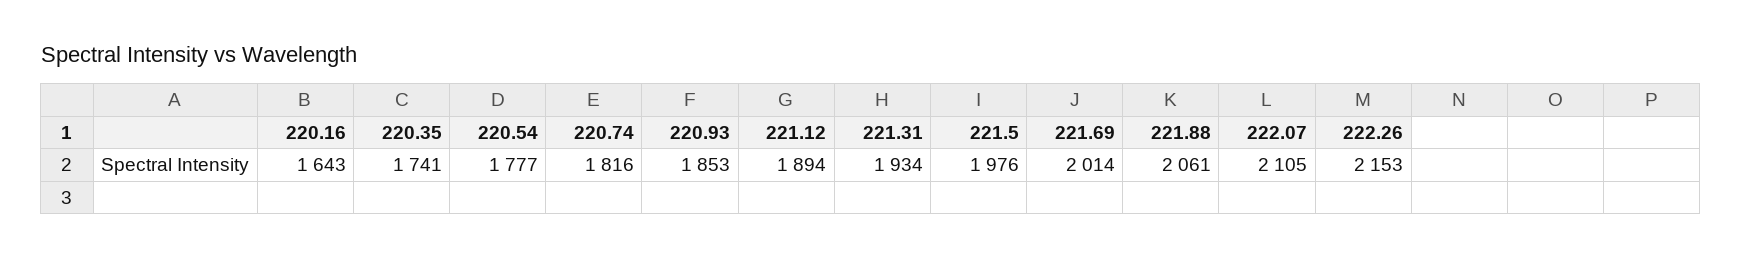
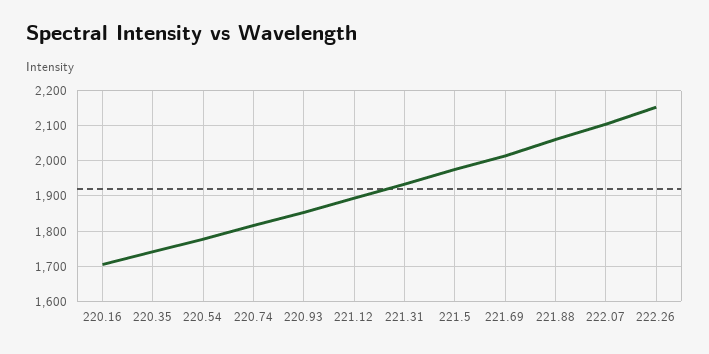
220.16: 1643 -> 1700

